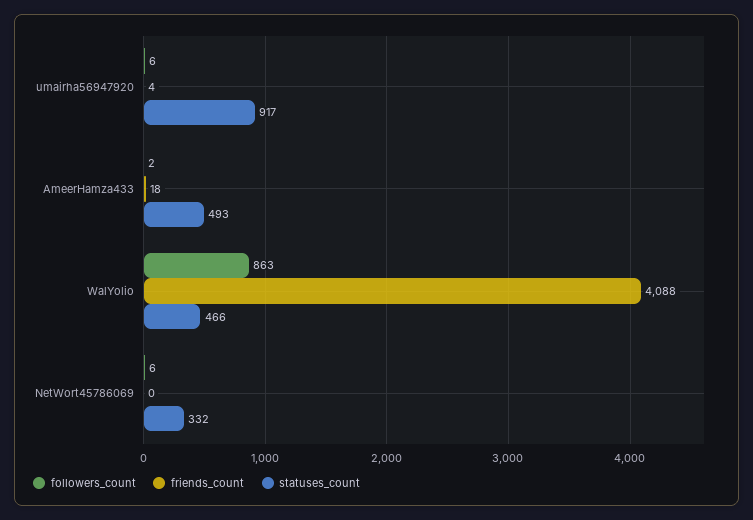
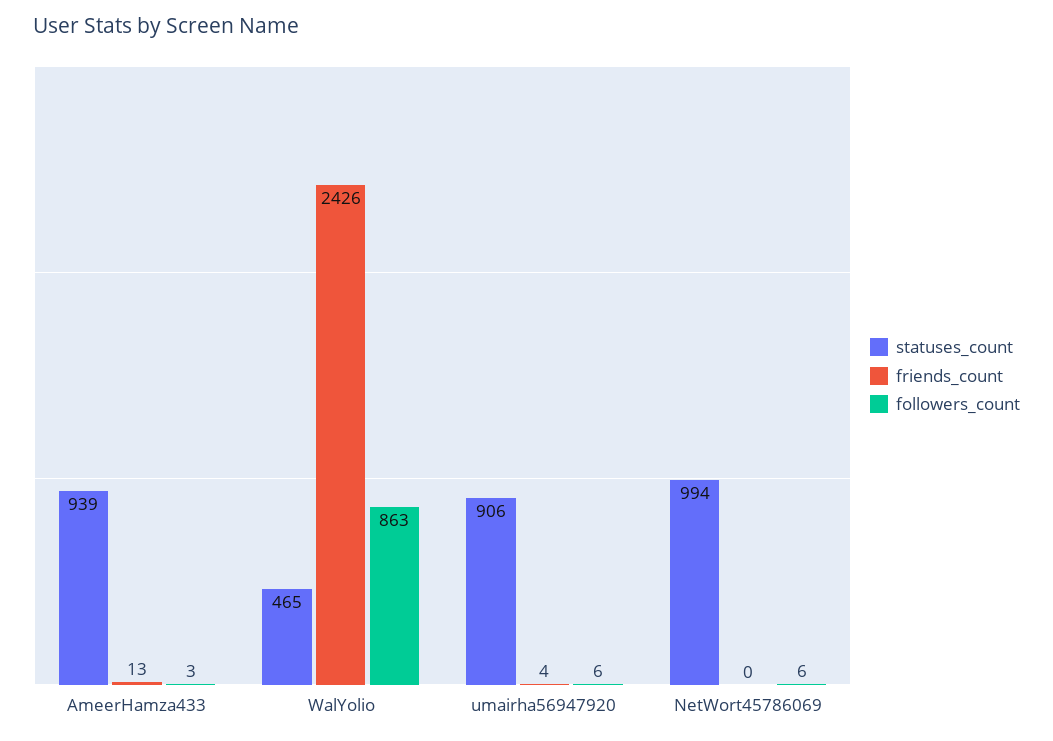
statuses_count, umairha56947920: 917 -> 906
followers_count, AmeerHamza433: 2 -> 3
friends_count, AmeerHamza433: 18 -> 13
statuses_count, AmeerHamza433: 493 -> 939
friends_count, WalYolio: 4088 -> 2426
statuses_count, WalYolio: 466 -> 465
statuses_count, NetWort45786069: 332 -> 994

